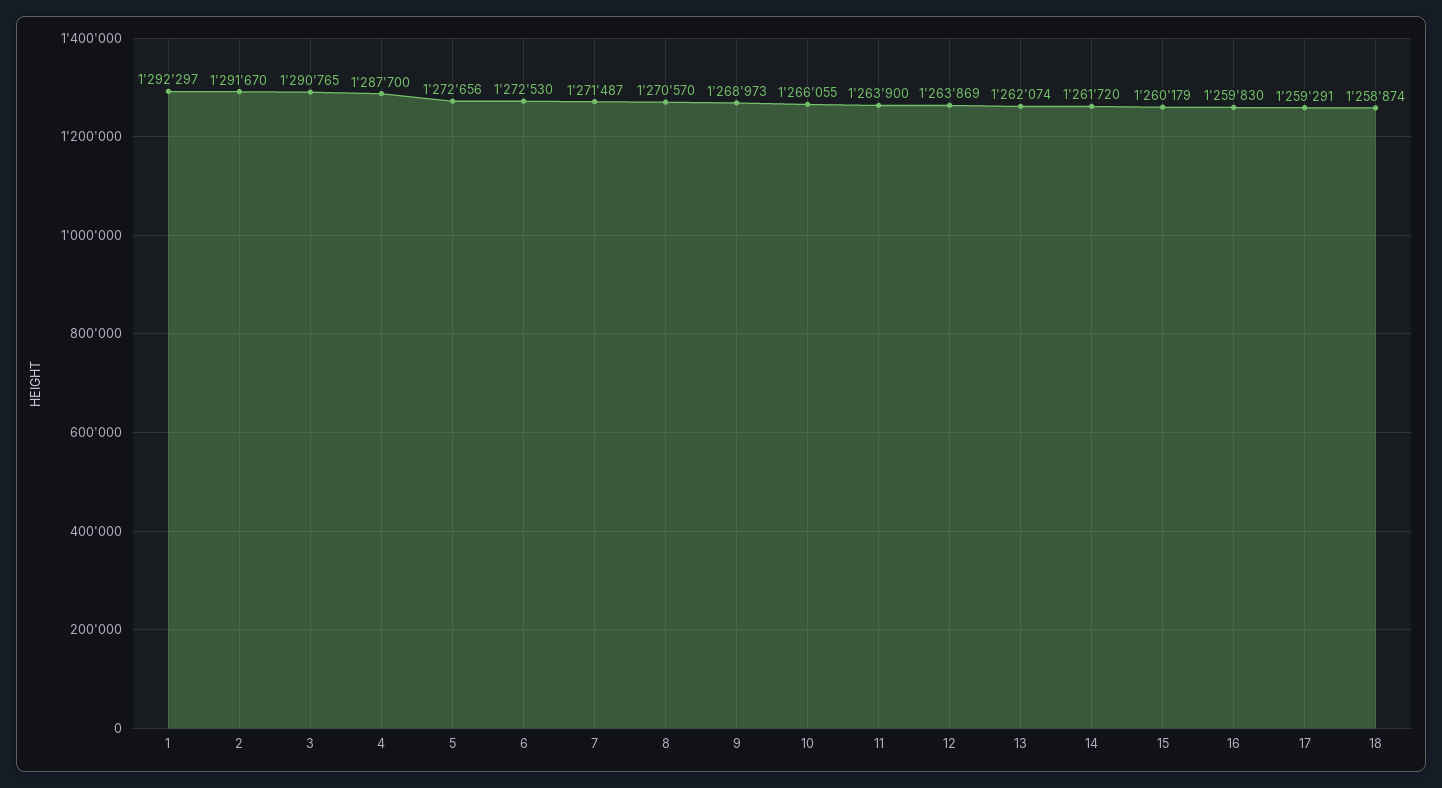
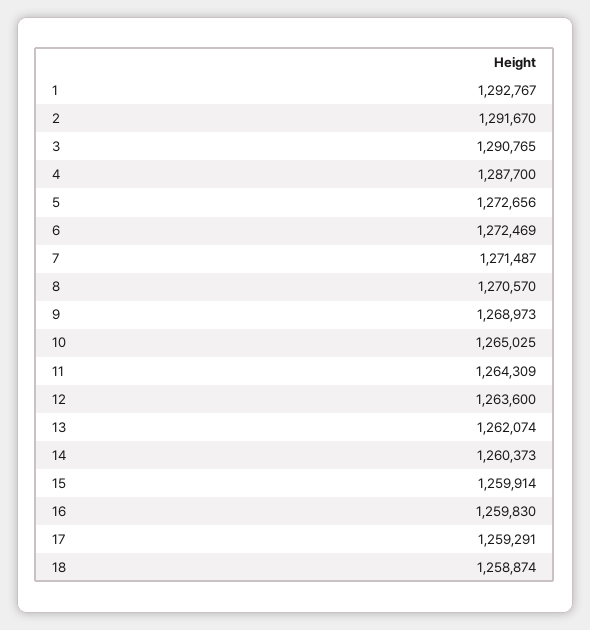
1: 1292297 -> 1292767
6: 1272530 -> 1272469
10: 1266055 -> 1265025
11: 1263900 -> 1264309
12: 1263869 -> 1263600
14: 1261720 -> 1260373
15: 1260179 -> 1259914

